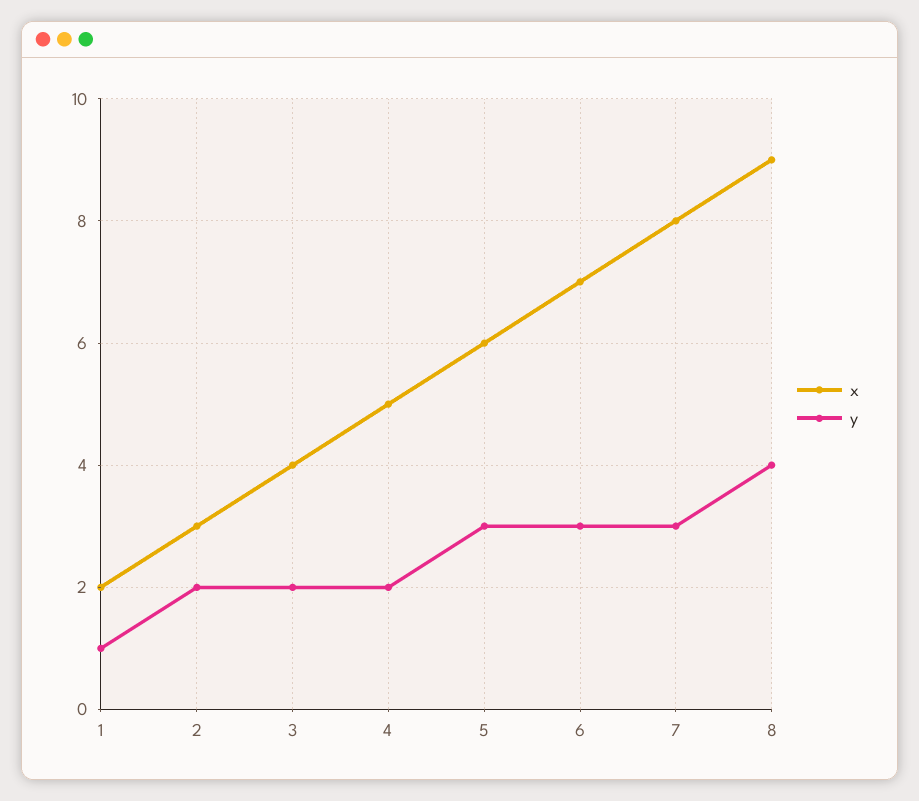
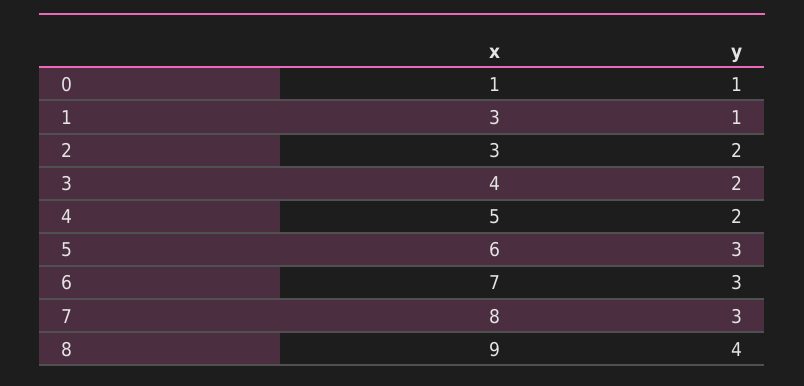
x, 1: 2 -> 3
x, 0: none -> 1
y, 0: none -> 1

